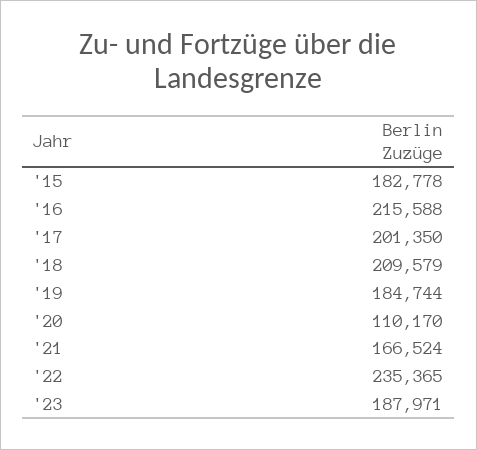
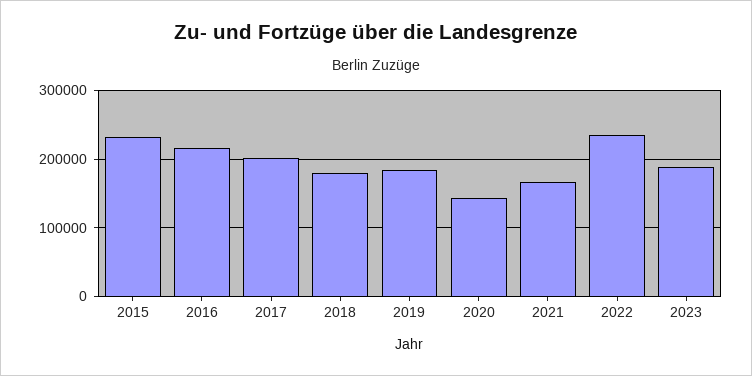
'15: 182778 -> 230000
'18: 209579 -> 180000
'20: 110170 -> 140000

